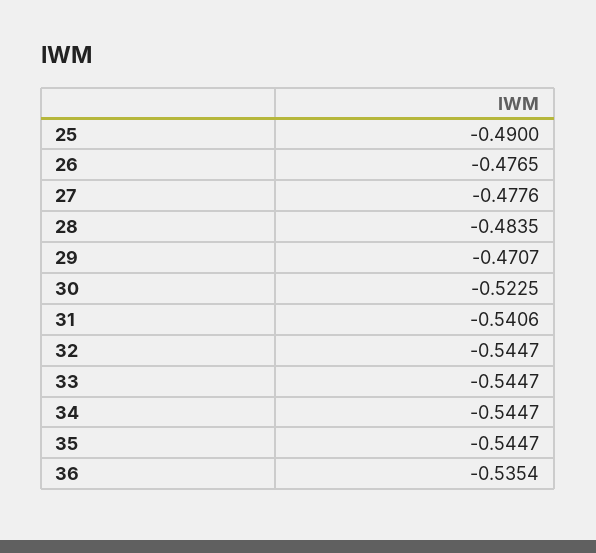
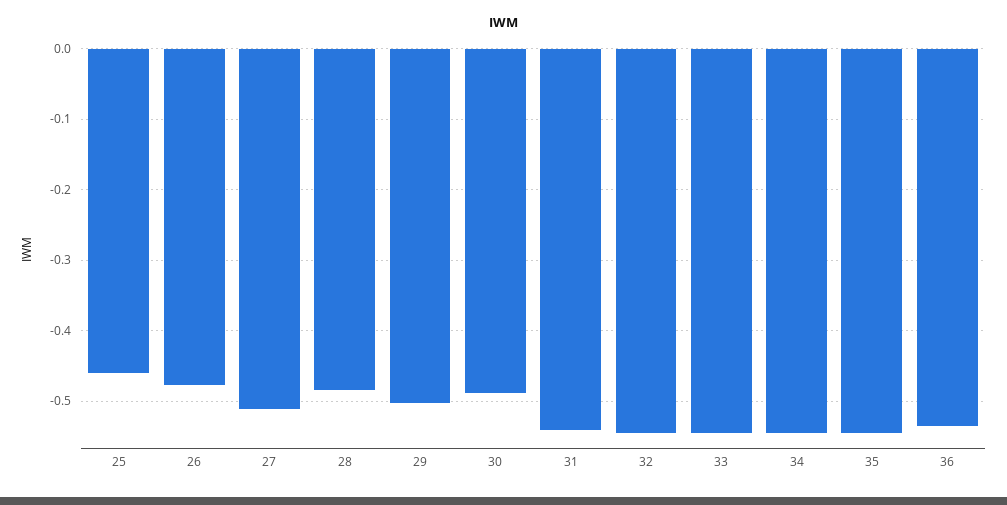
25: -0.49 -> -0.46
27: -0.4776 -> -0.51
29: -0.4707 -> -0.5
30: -0.5225 -> -0.49

